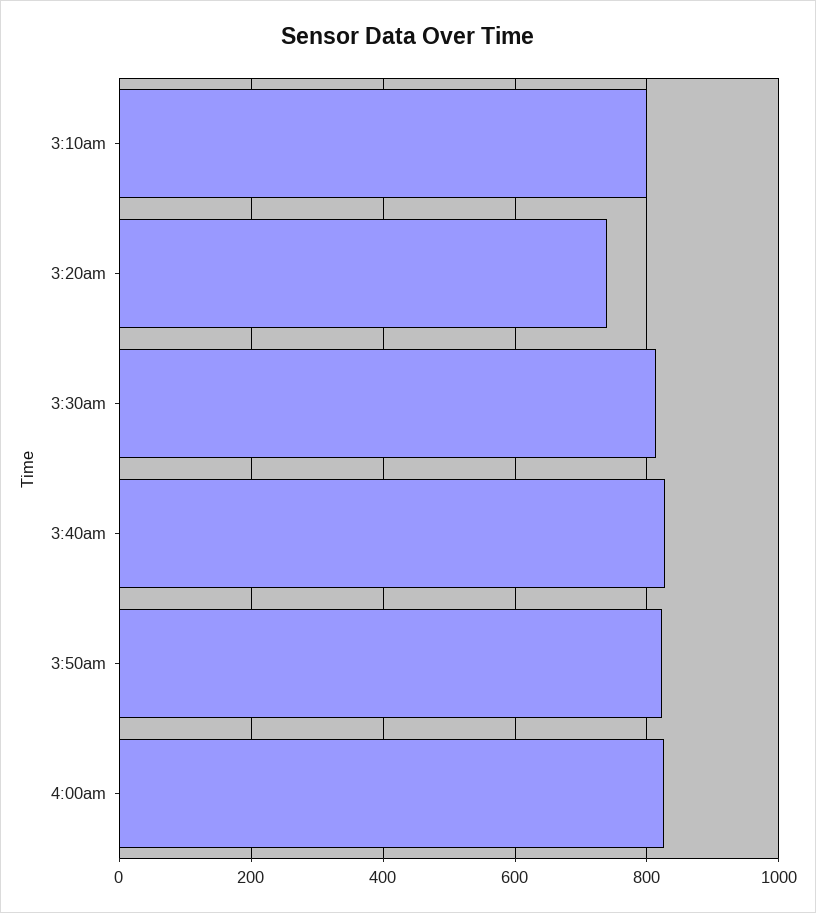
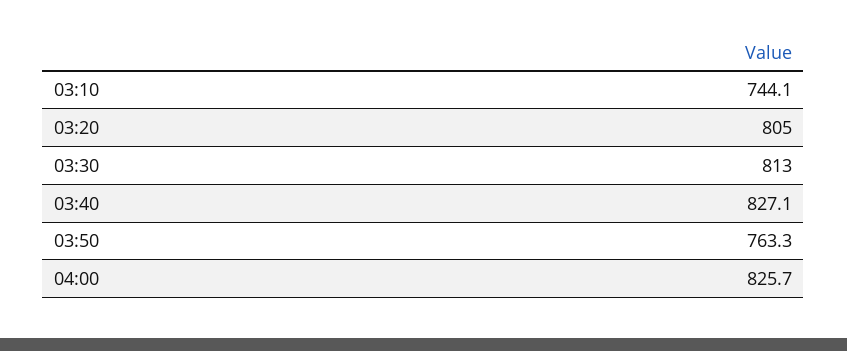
3:10am: 800 -> 744.1
3:20am: 740 -> 805
3:50am: 820 -> 763.3

